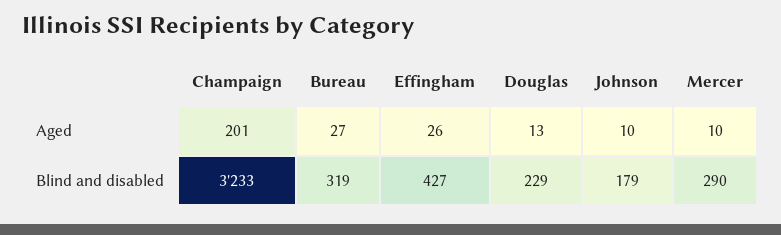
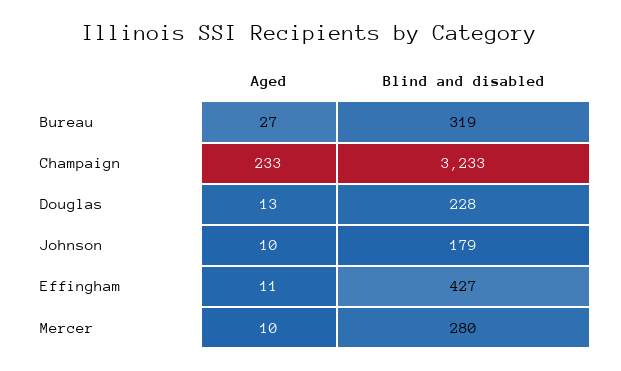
Champaign, Aged: 201 -> 233
Effingham, Aged: 26 -> 11
Douglas, Blind and disabled: 229 -> 228
Mercer, Blind and disabled: 290 -> 280

